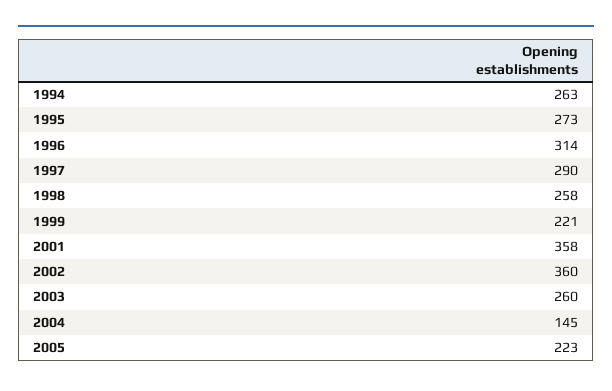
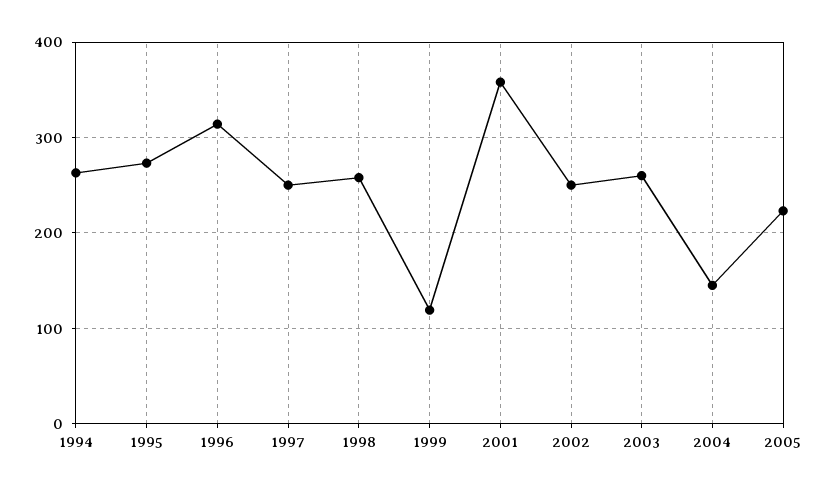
1997: 290 -> 250
1999: 221 -> 120
2002: 360 -> 250

